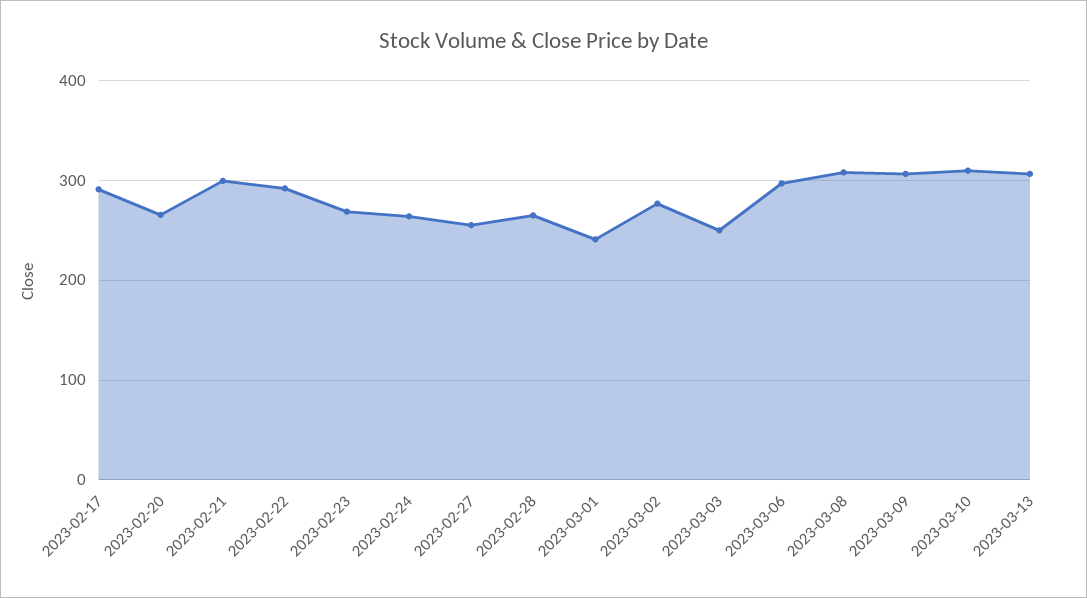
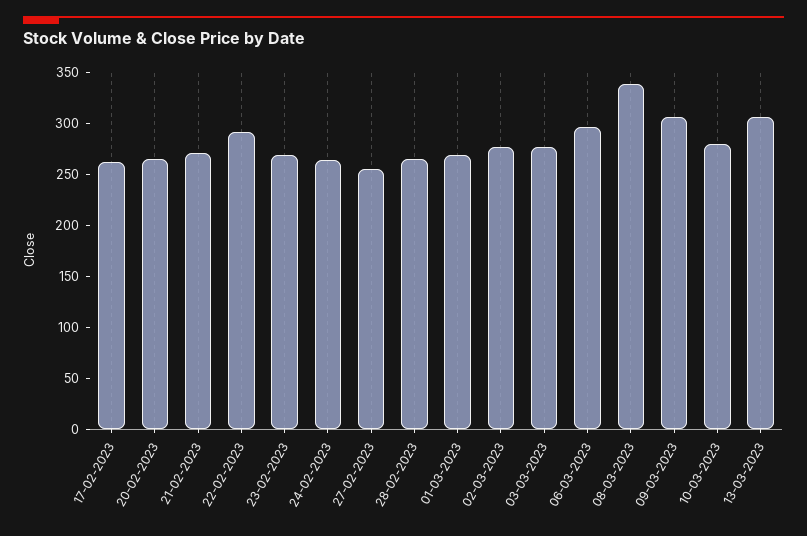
2023-02-17: 290 -> 260
2023-02-21: 300 -> 270
2023-03-01: 240 -> 270
2023-03-03: 250 -> 280
2023-03-08: 310 -> 340
2023-03-10: 310 -> 280

